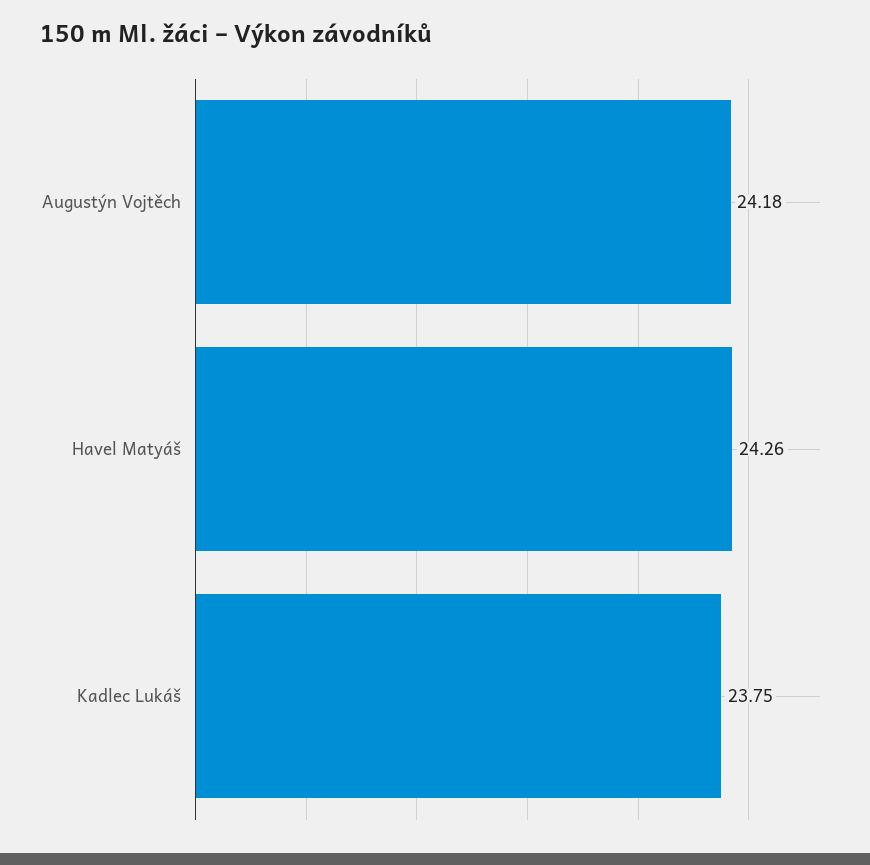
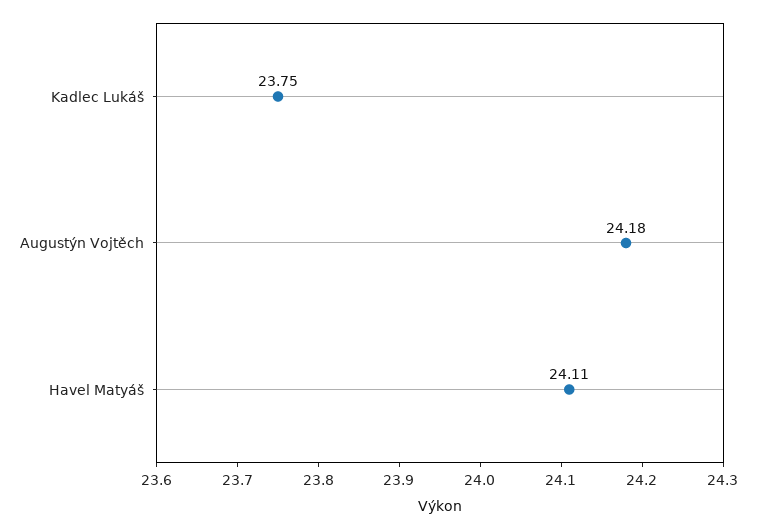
Havel Matyáš: 24.26 -> 24.11

